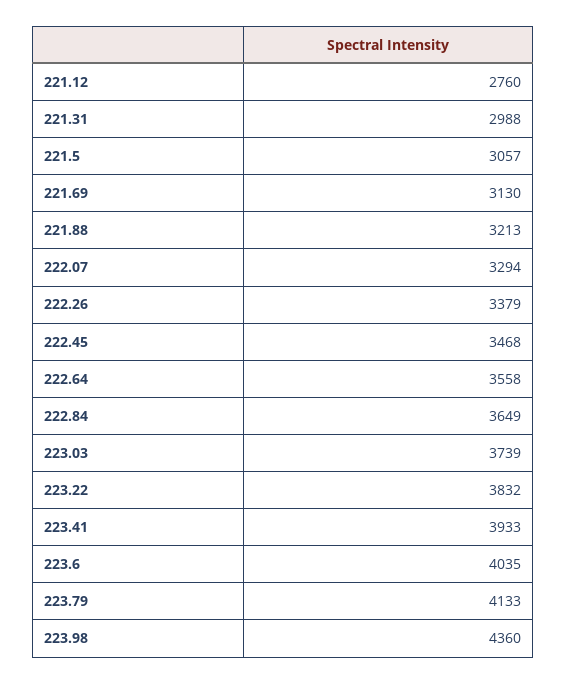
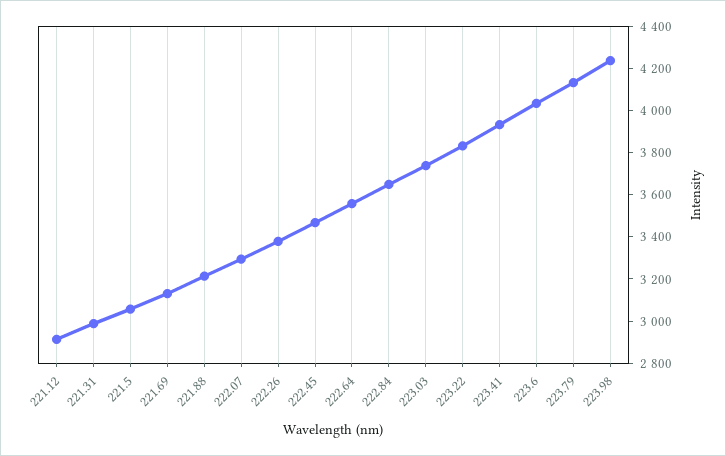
221.12: 2760 -> 2900
223.98: 4360 -> 4250

